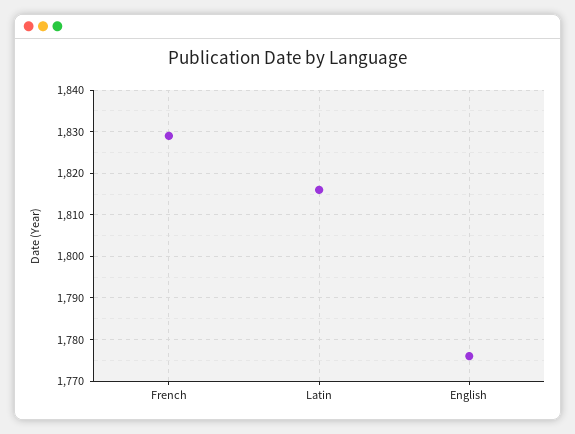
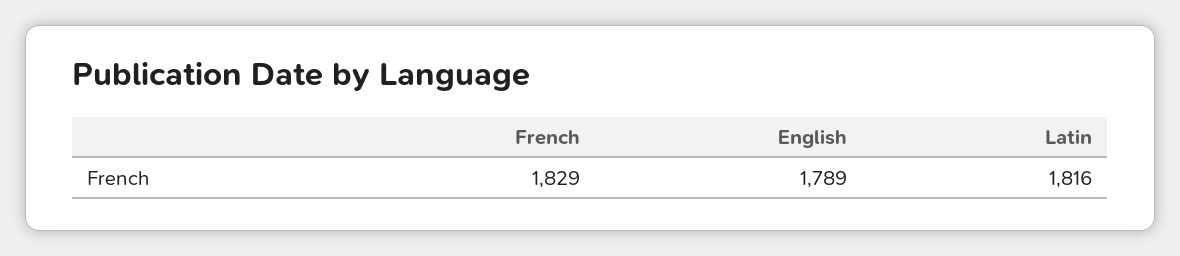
English: 1775 -> 1789

